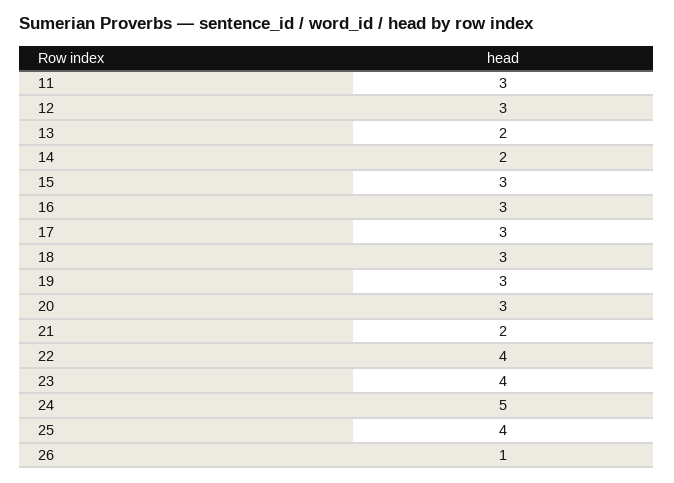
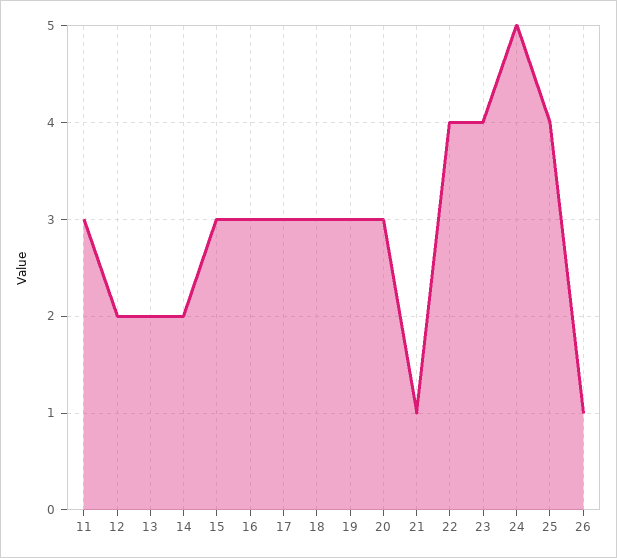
12: 3 -> 2
21: 2 -> 1

